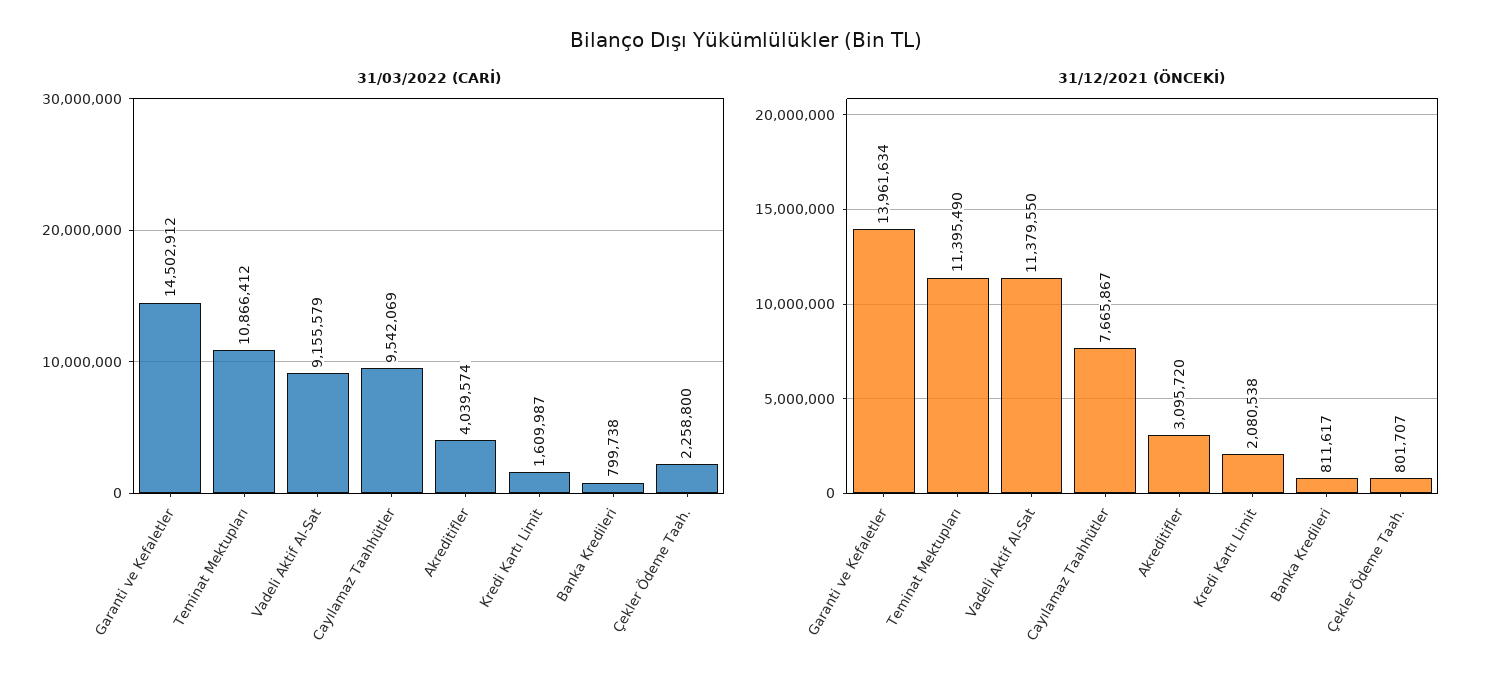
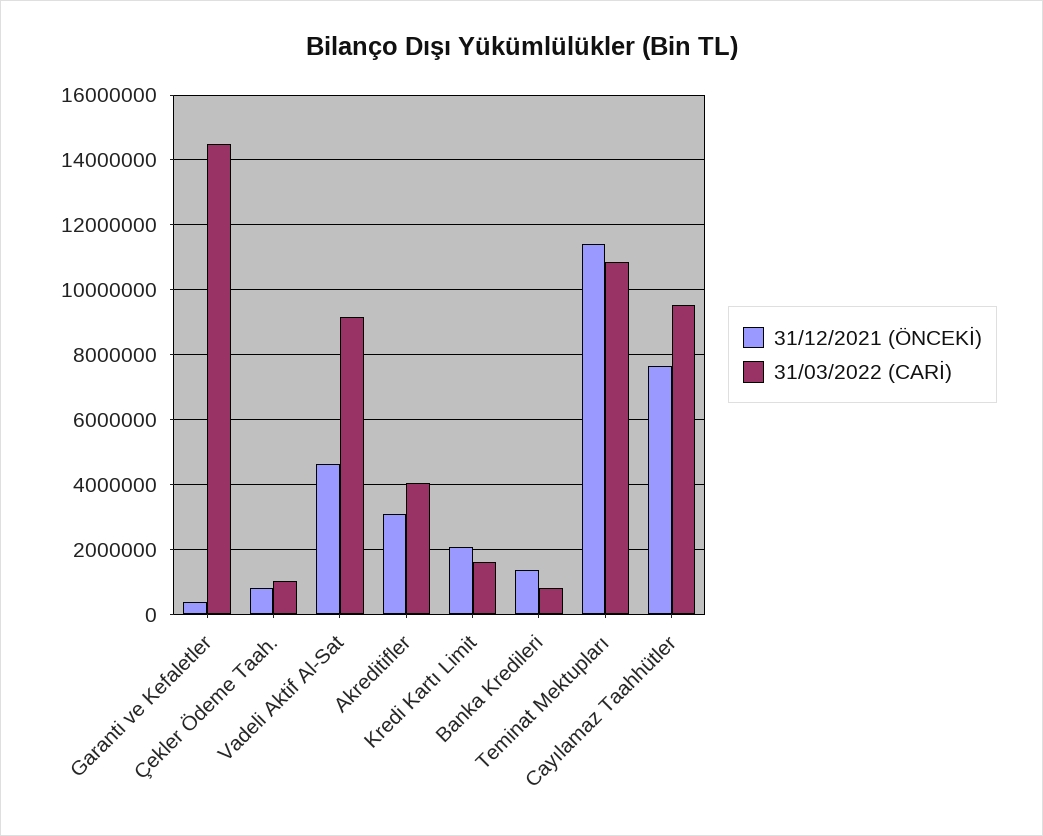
31/03/2022 (CARİ), Çekler Ödeme Taah.: 2258800 -> 1000000
31/12/2021 (ÖNCEKİ), Garanti ve Kefaletler: 13961634 -> 400000
31/12/2021 (ÖNCEKİ), Vadeli Aktif Al-Sat: 11379550 -> 4600000
31/12/2021 (ÖNCEKİ), Banka Kredileri: 811617 -> 1400000

